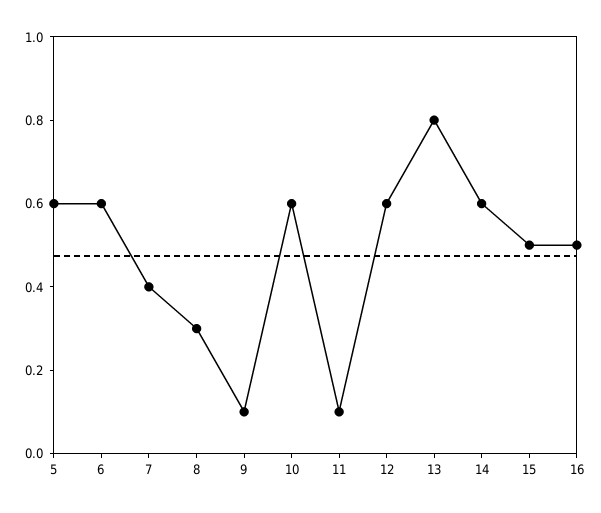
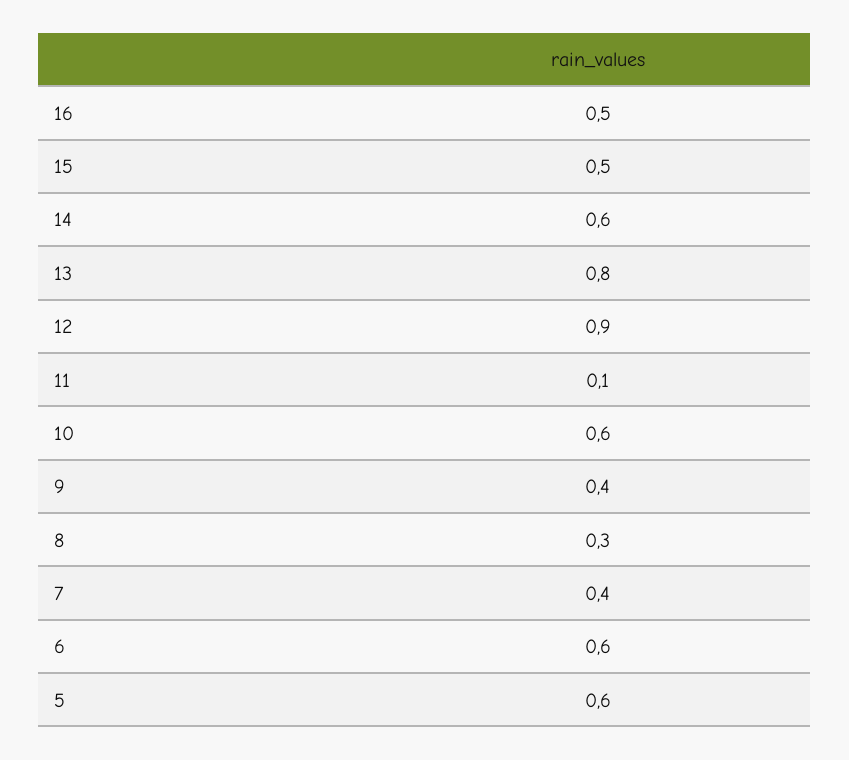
9: 0.1 -> 0.4
12: 0.6 -> 0.9

